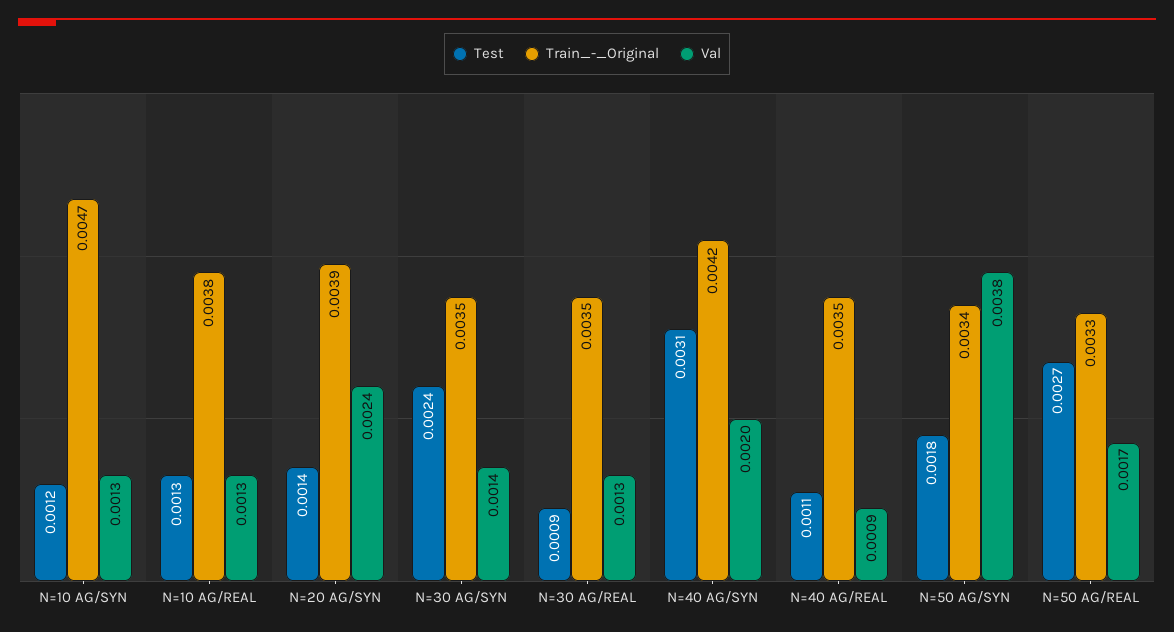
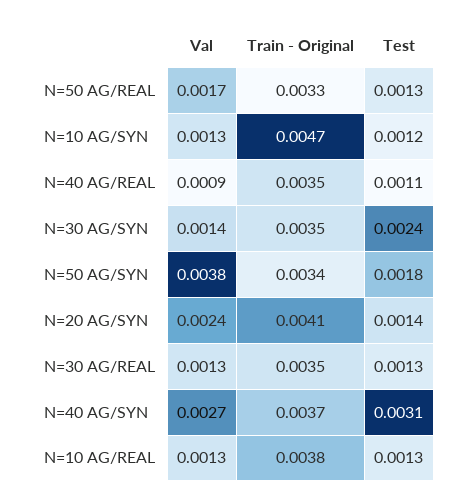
Train_-_Original, N=20 AG/SYN: 0.0039 -> 0.0041
Test, N=30 AG/REAL: 0.0009 -> 0.0013
Train_-_Original, N=40 AG/SYN: 0.0042 -> 0.0037
Val, N=40 AG/SYN: 0.002 -> 0.0027
Test, N=50 AG/REAL: 0.0027 -> 0.0013

